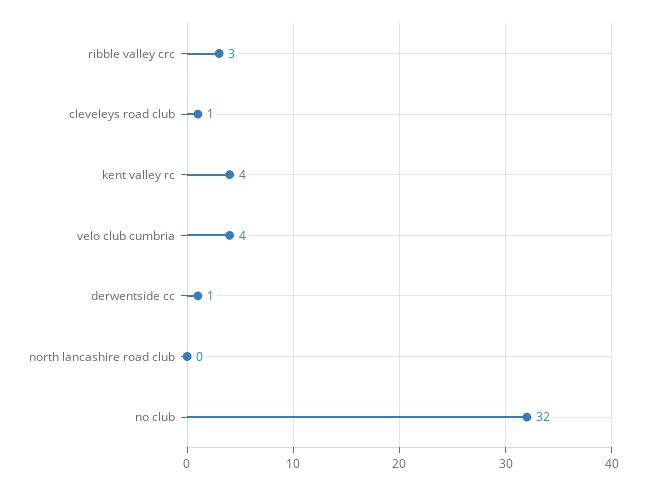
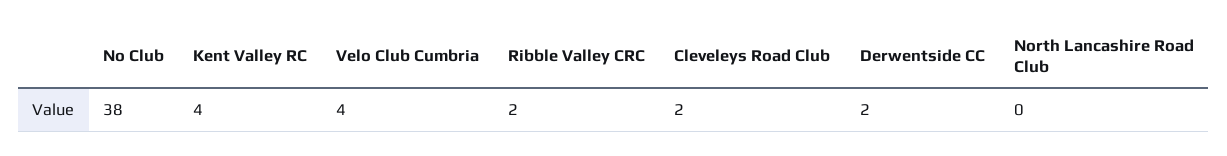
ribble valley crc: 3 -> 2
cleveleys road club: 1 -> 2
derwentside cc: 1 -> 2
no club: 32 -> 38

